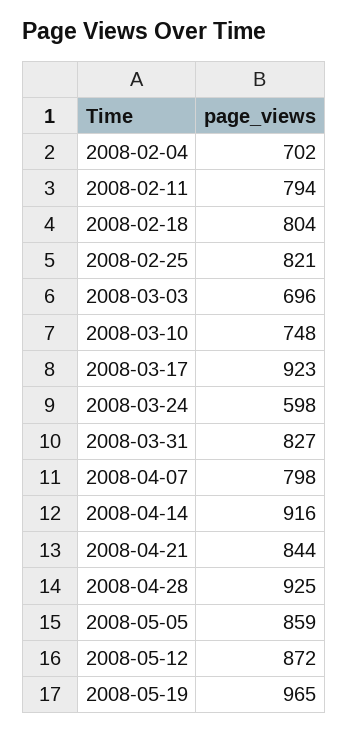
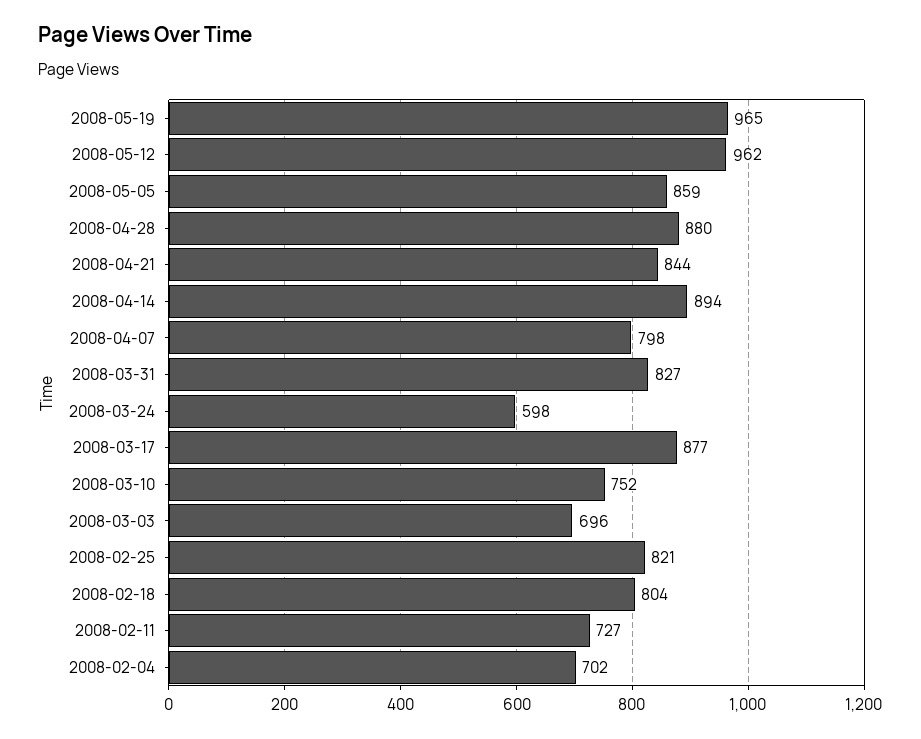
2008-02-11: 794 -> 727
2008-03-10: 748 -> 752
2008-03-17: 923 -> 877
2008-04-14: 916 -> 894
2008-04-28: 925 -> 880
2008-05-12: 872 -> 962

